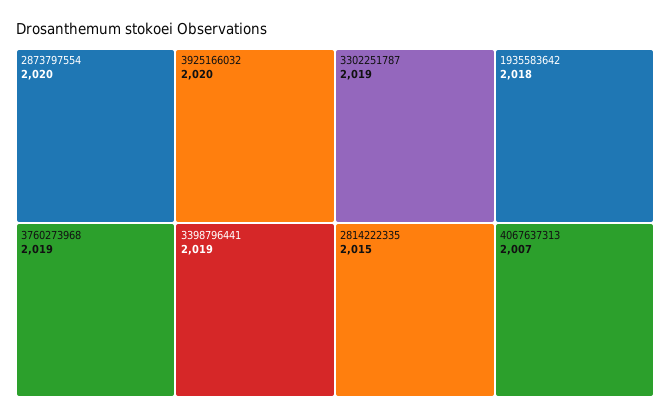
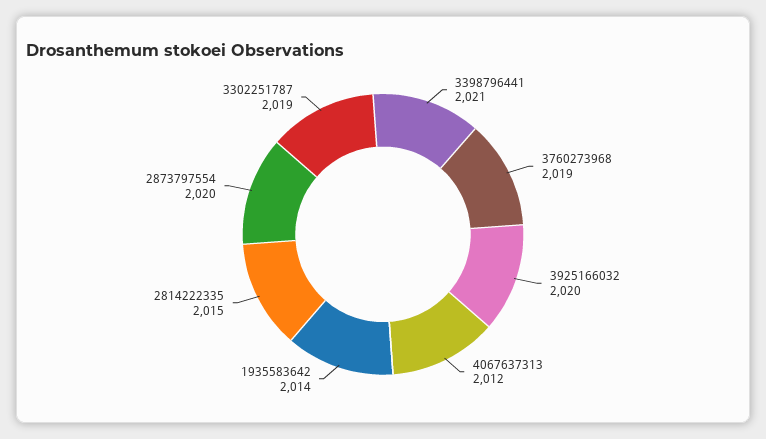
3398796441: 2019 -> 2021
1935583642: 2018 -> 2014
4067637313: 2007 -> 2012

